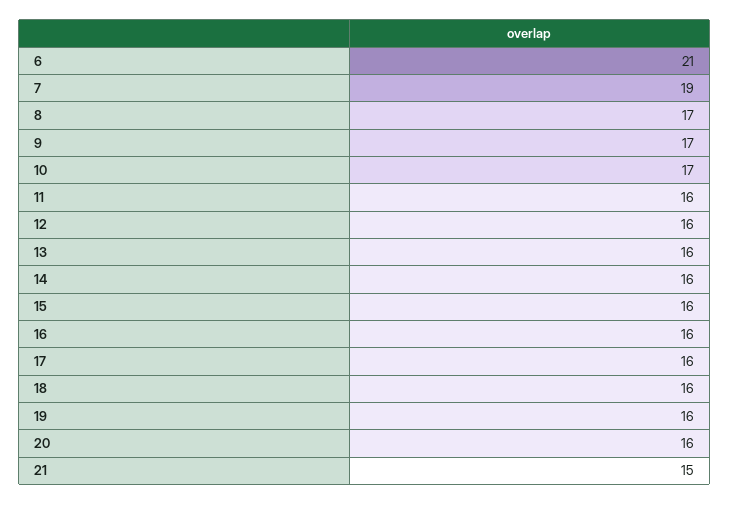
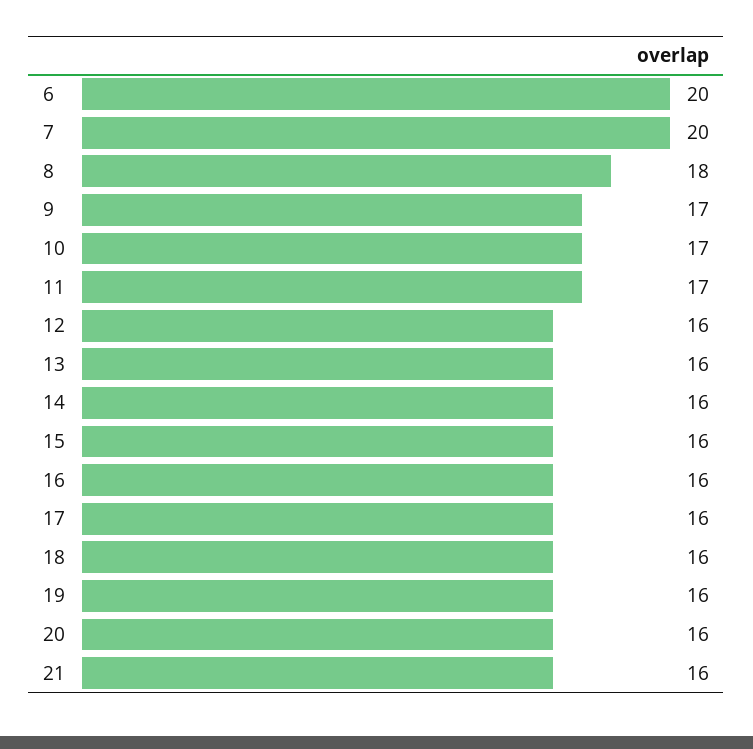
6: 21 -> 20
7: 19 -> 20
8: 17 -> 18
11: 16 -> 17
21: 15 -> 16

